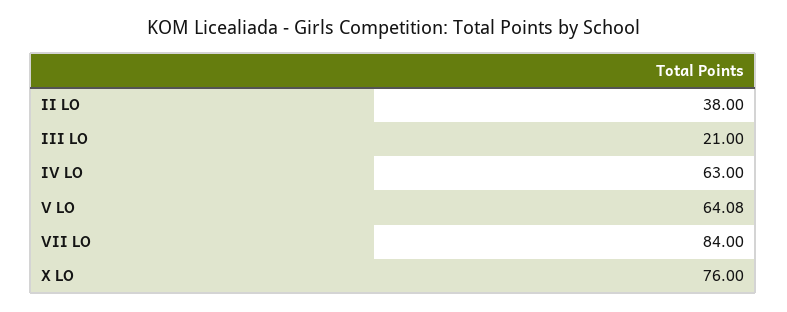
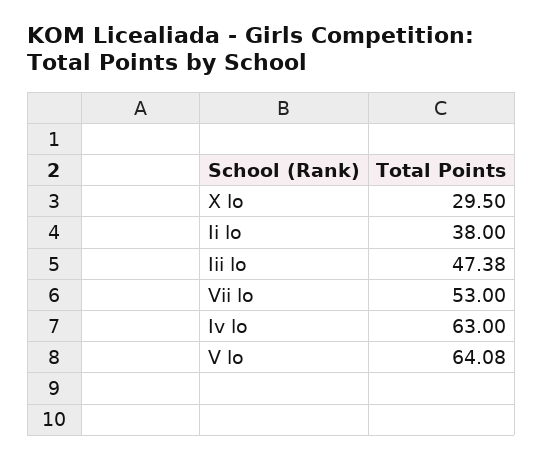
III LO: 21 -> 47.38
VII LO: 84 -> 53
X LO: 76 -> 29.5

